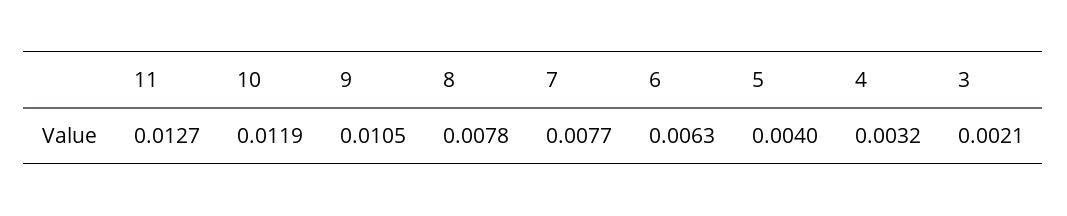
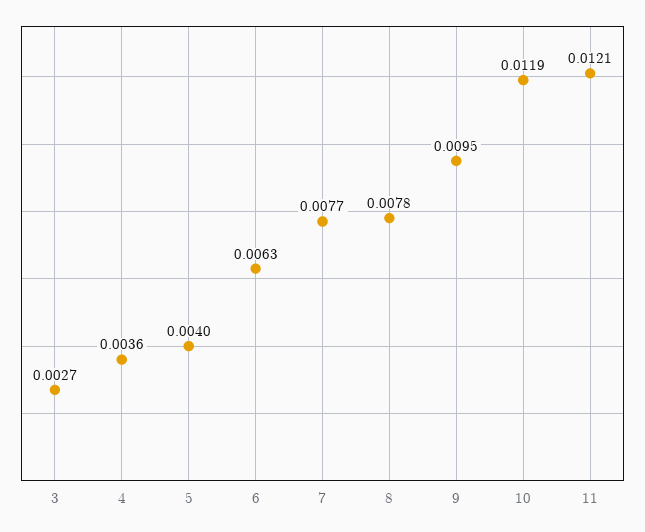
11: 0.0127 -> 0.0121
9: 0.0105 -> 0.0095
4: 0.0032 -> 0.0036
3: 0.0021 -> 0.0027

